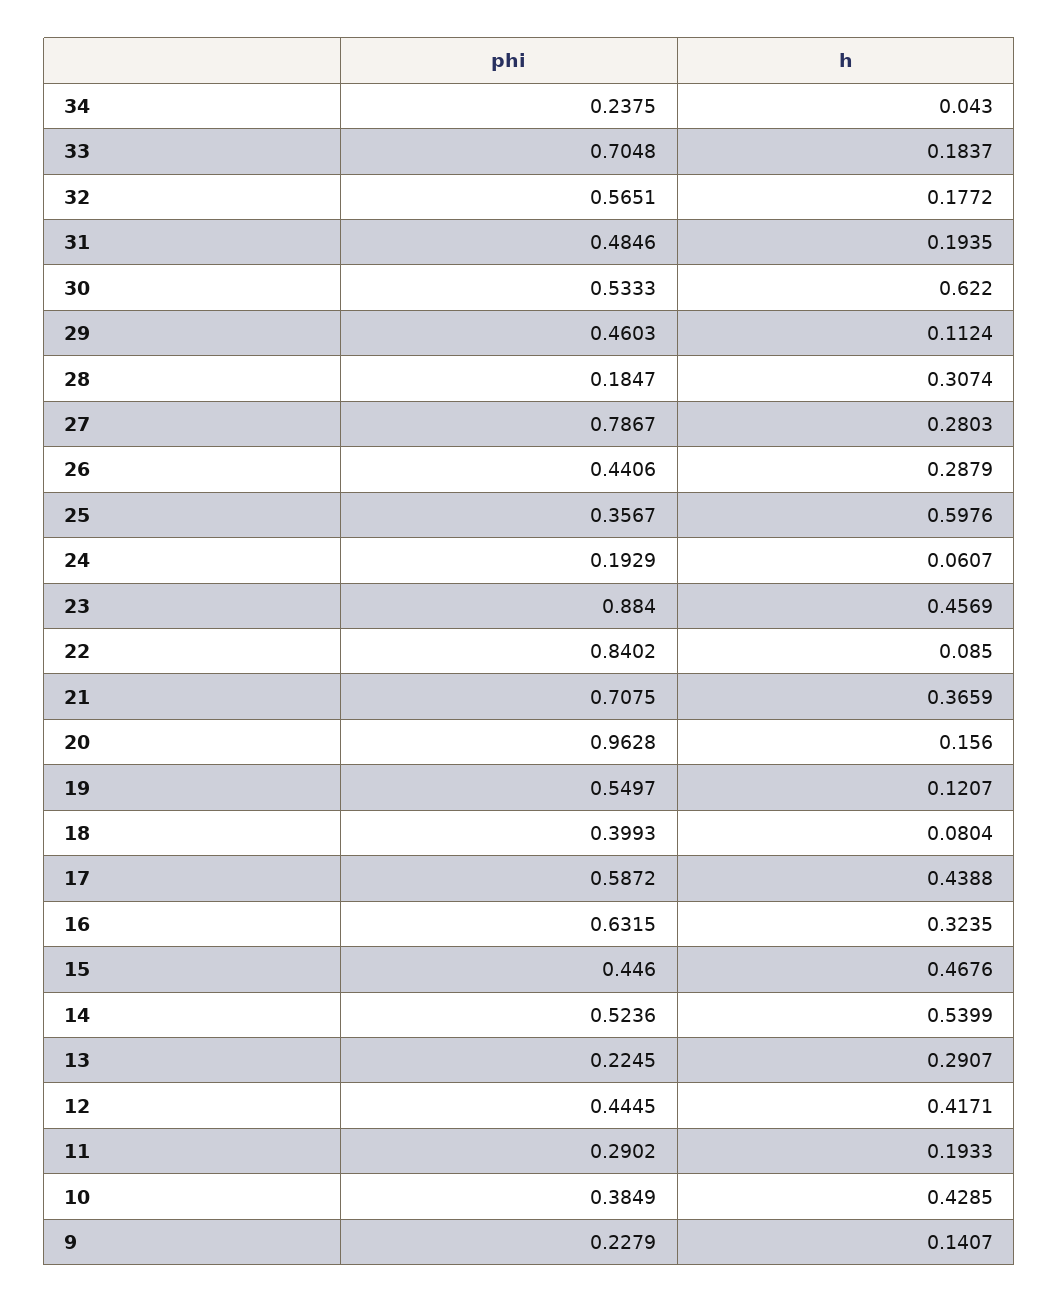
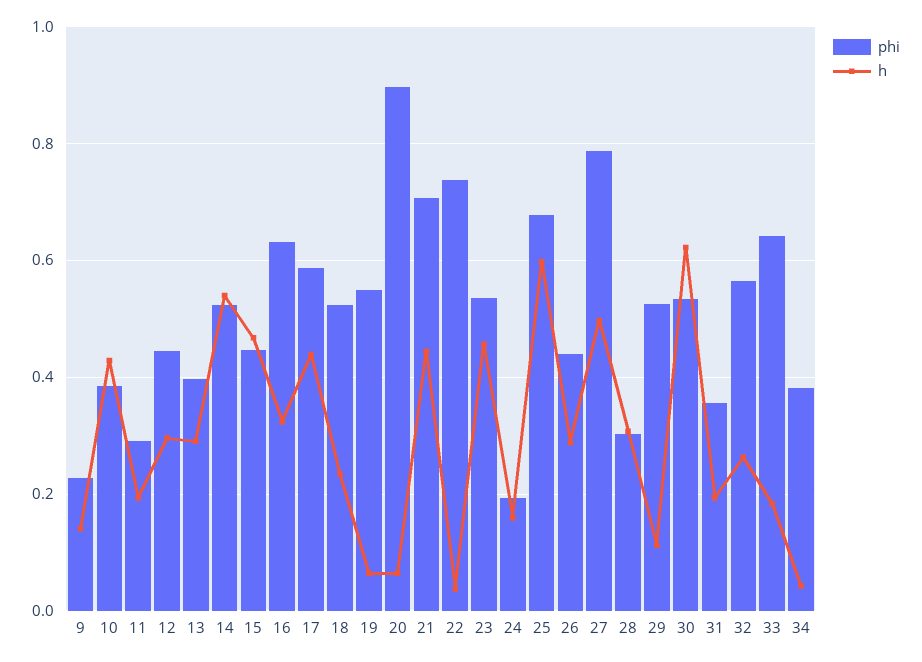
phi, 34: 0.2375 -> 0.38
phi, 33: 0.7048 -> 0.64
h, 32: 0.1772 -> 0.26
phi, 31: 0.4846 -> 0.36
phi, 29: 0.4603 -> 0.52
phi, 28: 0.1847 -> 0.3
h, 27: 0.2803 -> 0.5
phi, 25: 0.3567 -> 0.68
h, 24: 0.0607 -> 0.16
phi, 23: 0.884 -> 0.54
phi, 22: 0.8402 -> 0.74
h, 22: 0.085 -> 0.04
h, 21: 0.3659 -> 0.44
phi, 20: 0.9628 -> 0.9
h, 20: 0.156 -> 0.06
h, 19: 0.1207 -> 0.06
phi, 18: 0.3993 -> 0.52
h, 18: 0.0804 -> 0.24
phi, 13: 0.2245 -> 0.4
h, 12: 0.4171 -> 0.3

